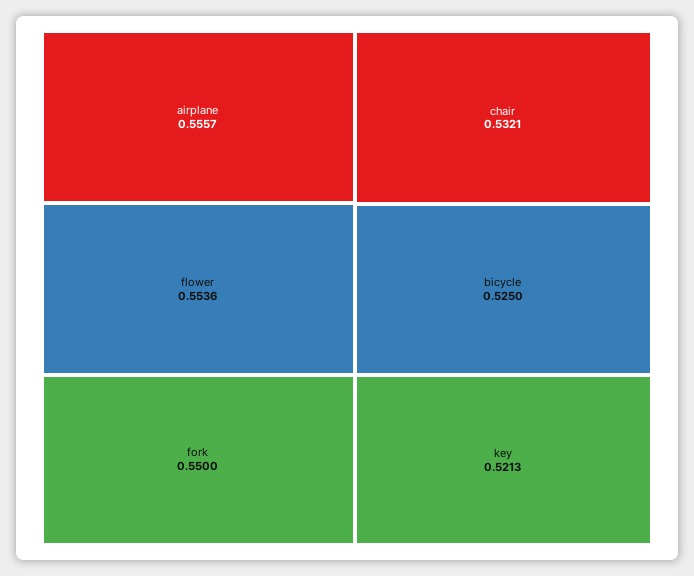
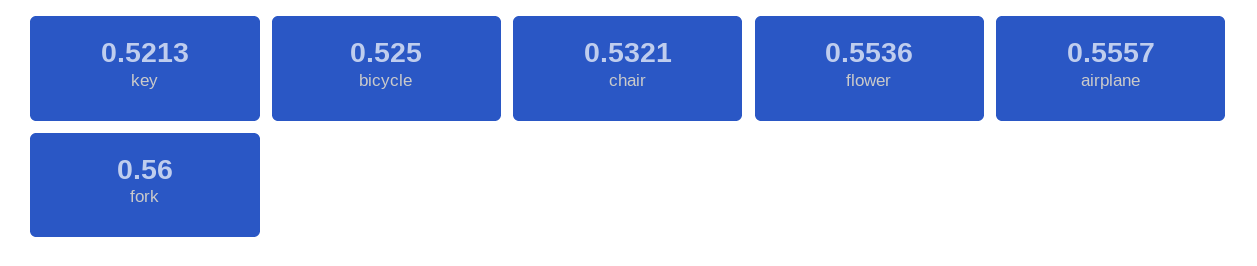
fork: 0.55 -> 0.56

